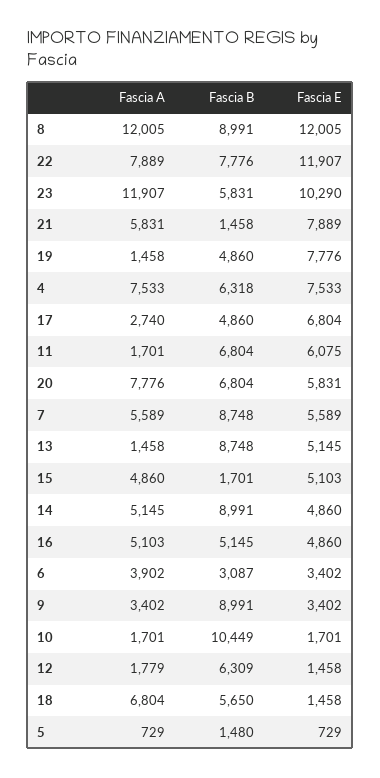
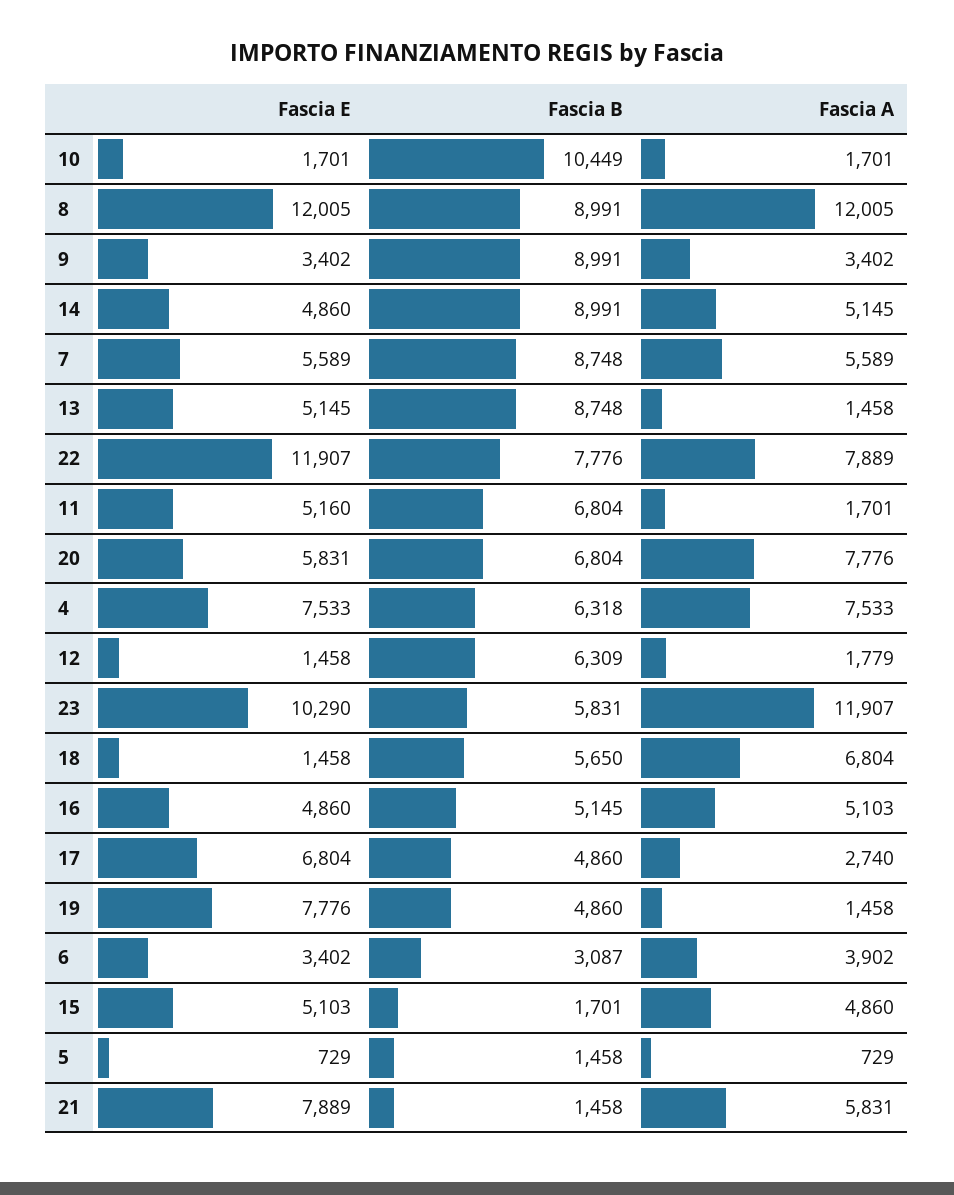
Fascia E, 11: 6075 -> 5160
Fascia B, 5: 1480 -> 1458

